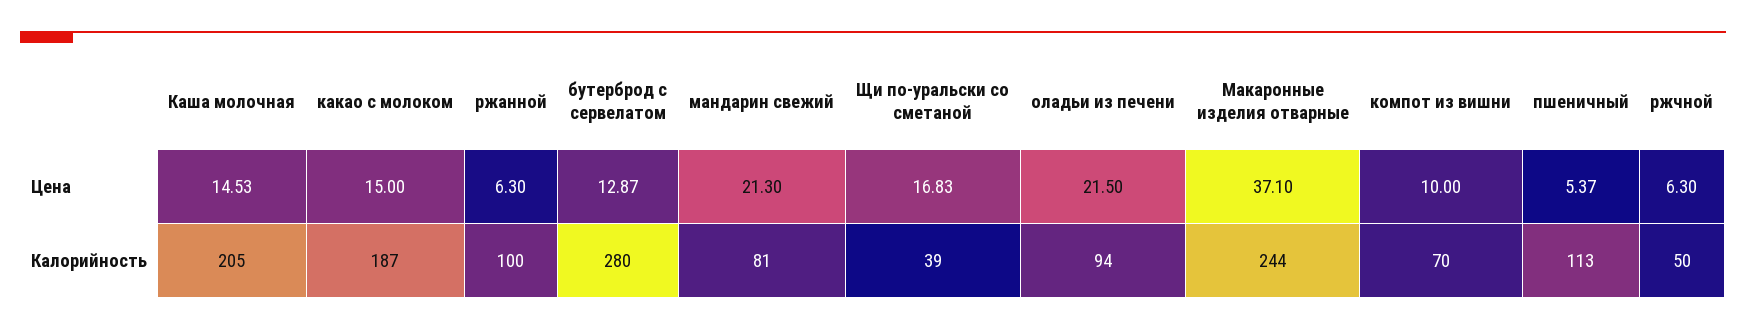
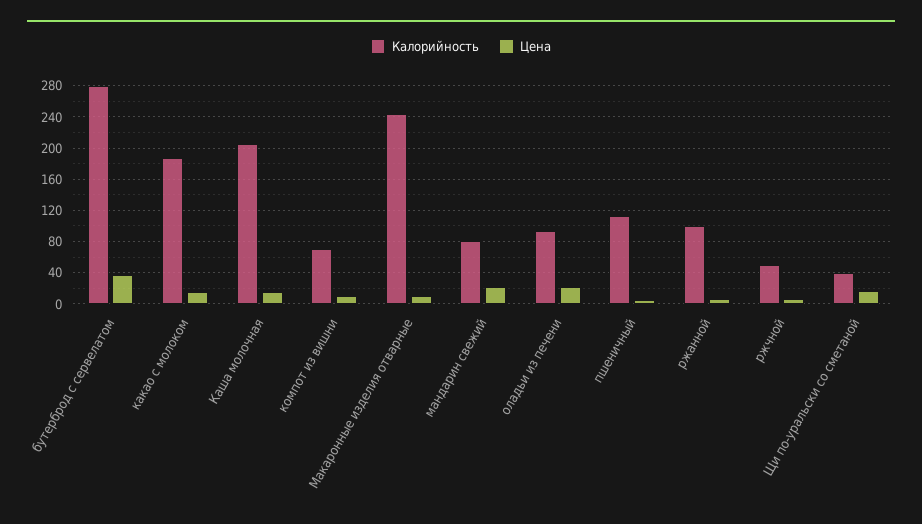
Цена, бутерброд с сервелатом: 12.87 -> 40
Цена, Макаронные изделия отварные: 37.1 -> 10

